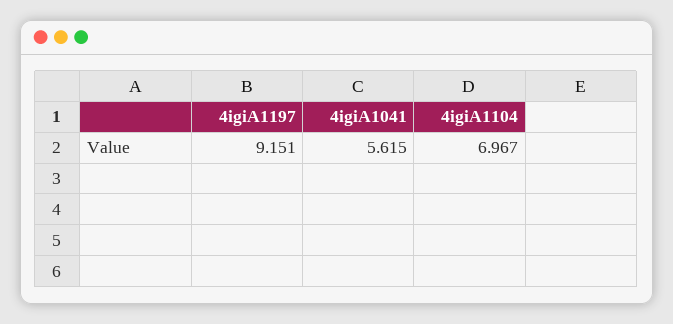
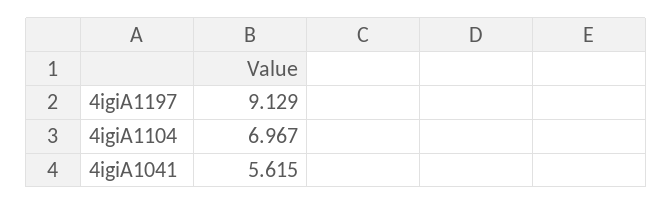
4igiA1197: 9.151 -> 9.129

